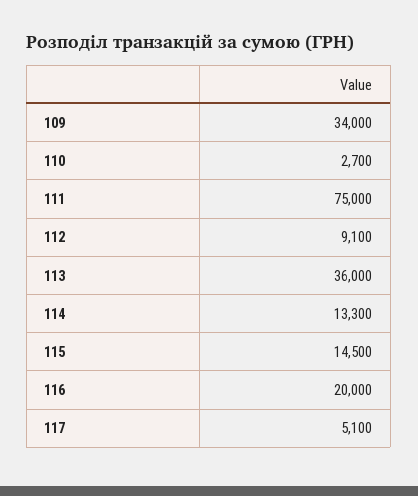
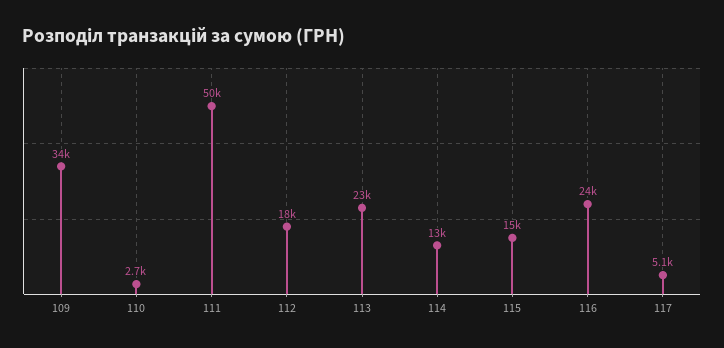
111: 75000 -> 50000
112: 9100 -> 18000
113: 36000 -> 23000
116: 20000 -> 24000

